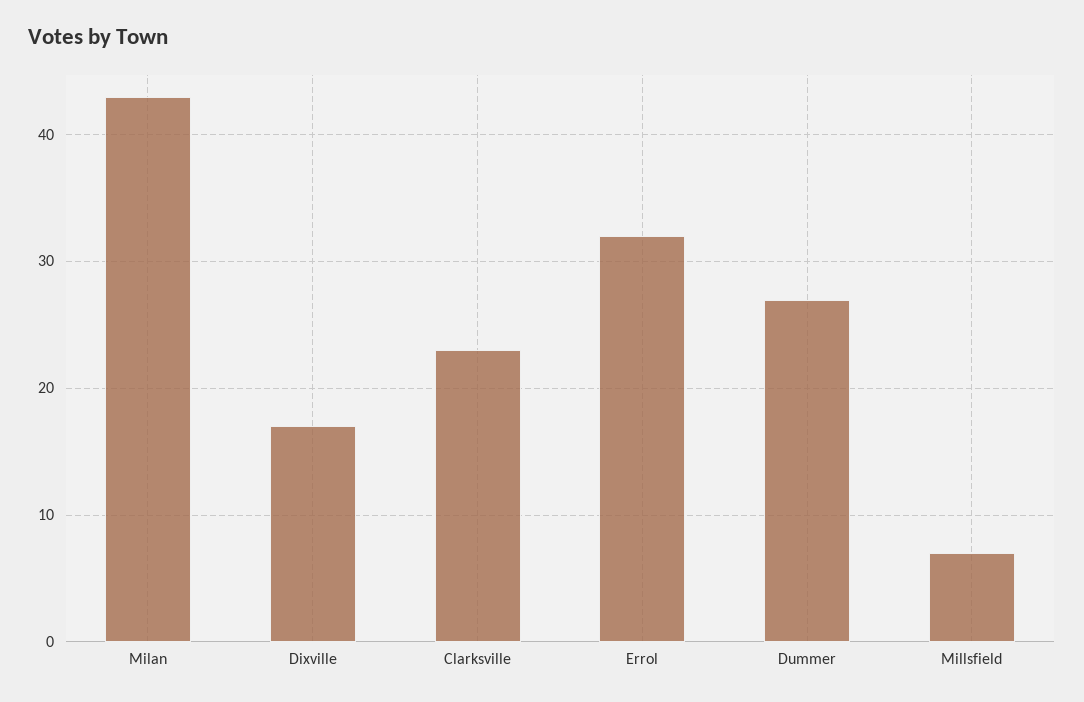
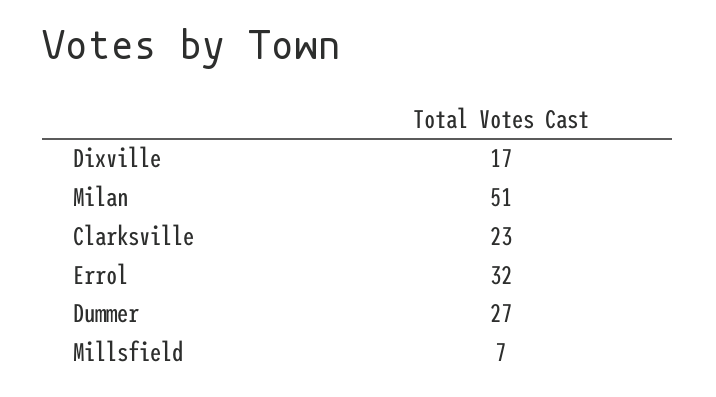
Milan: 43 -> 51

